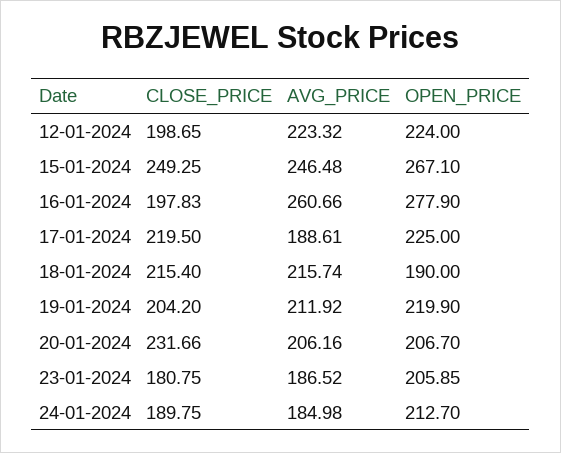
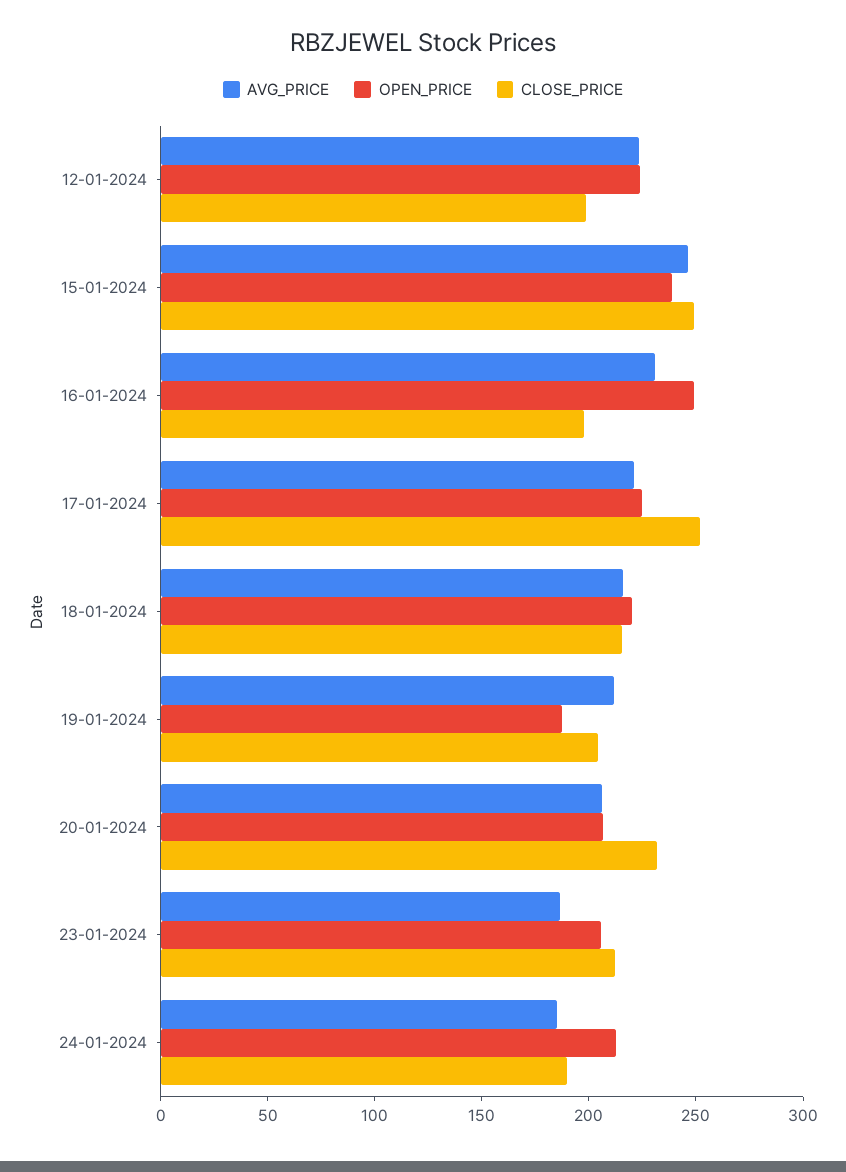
OPEN_PRICE, 15-01-2024: 267.1 -> 240
AVG_PRICE, 16-01-2024: 260.66 -> 230
OPEN_PRICE, 16-01-2024: 277.9 -> 250
CLOSE_PRICE, 17-01-2024: 219.5 -> 250
AVG_PRICE, 17-01-2024: 188.61 -> 220
OPEN_PRICE, 18-01-2024: 190 -> 220
OPEN_PRICE, 19-01-2024: 219.9 -> 190
CLOSE_PRICE, 23-01-2024: 180.75 -> 210

